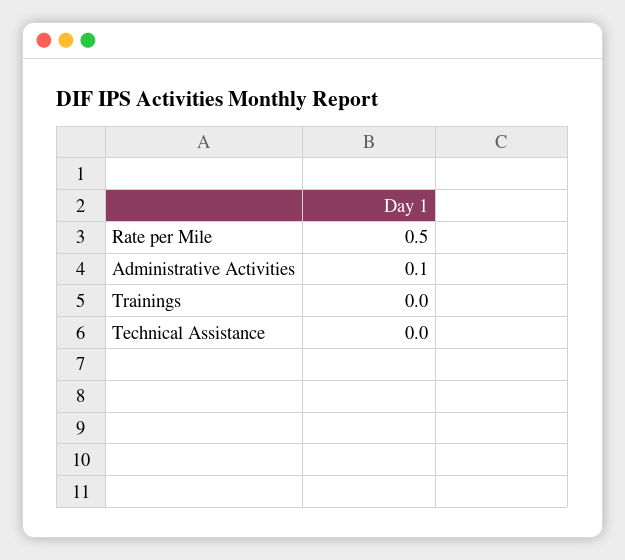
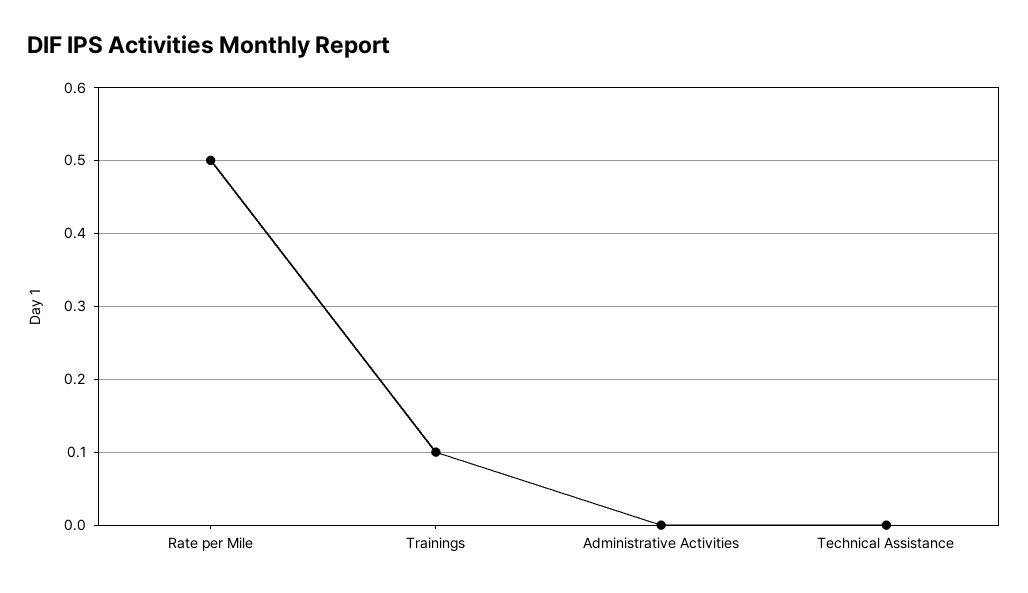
Administrative Activities: 0.1 -> 0
Trainings: 0 -> 0.1

